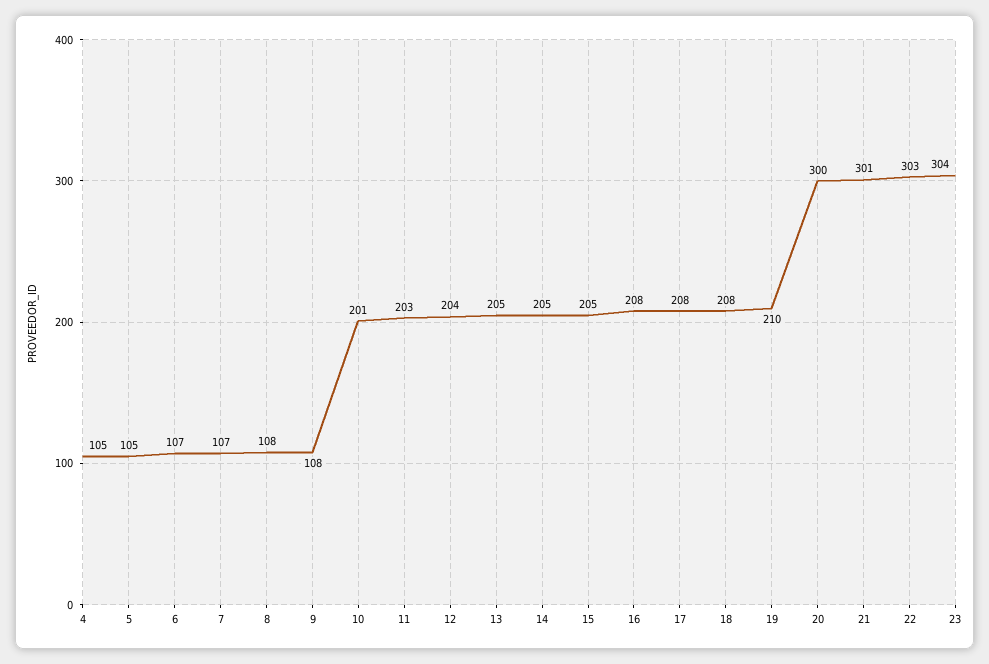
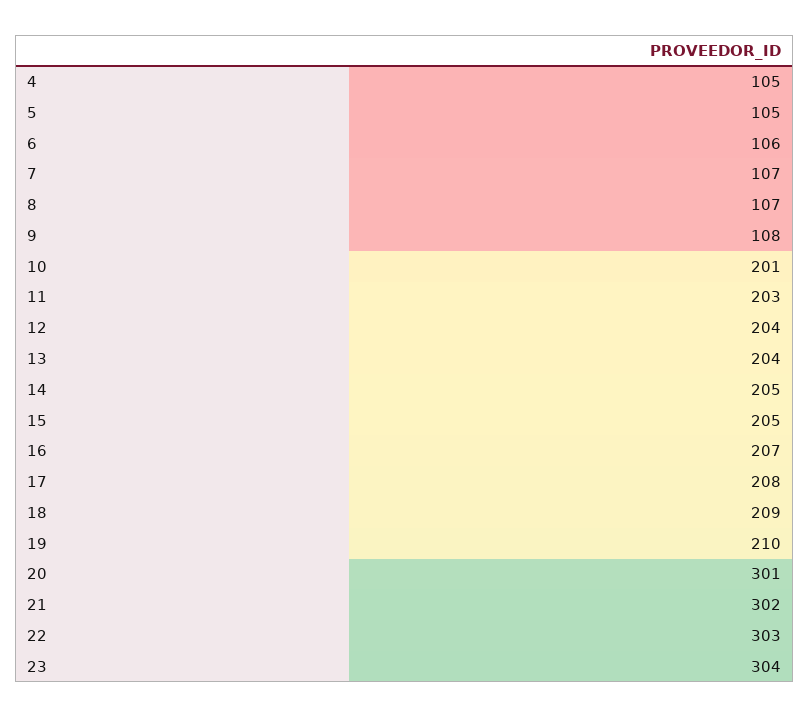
6: 107 -> 106
8: 108 -> 107
13: 205 -> 204
16: 208 -> 207
18: 208 -> 209
20: 300 -> 301
21: 301 -> 302

